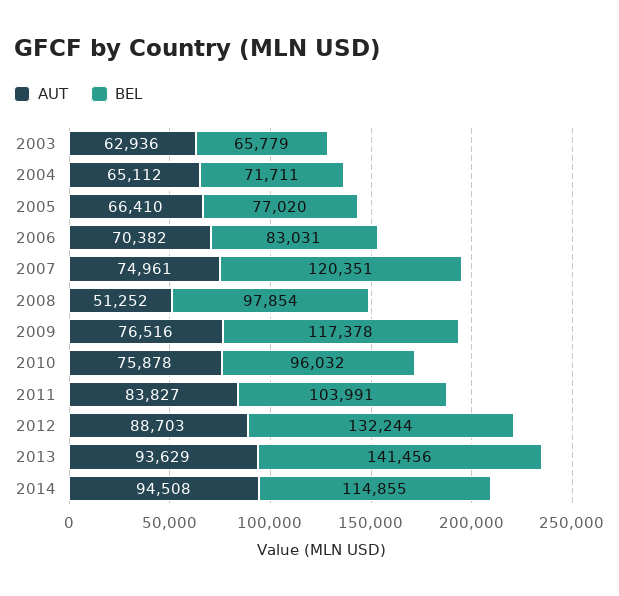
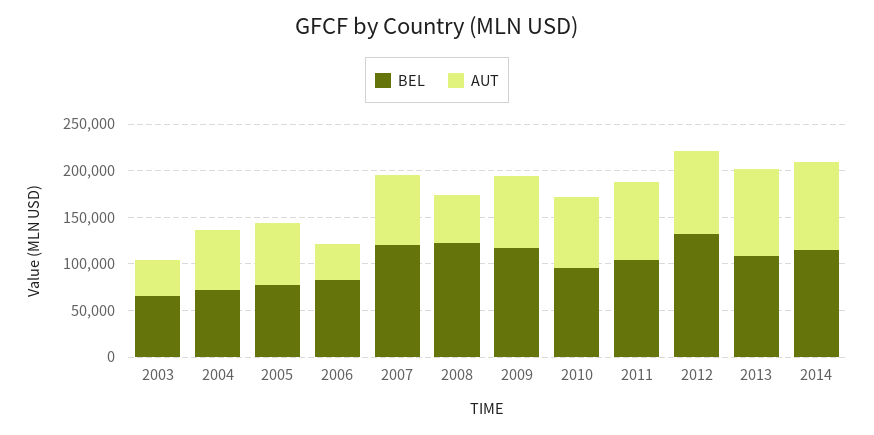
AUT, 2003: 62936 -> 40000
AUT, 2006: 70382 -> 40000
BEL, 2008: 97854 -> 120000
BEL, 2013: 141456 -> 110000

